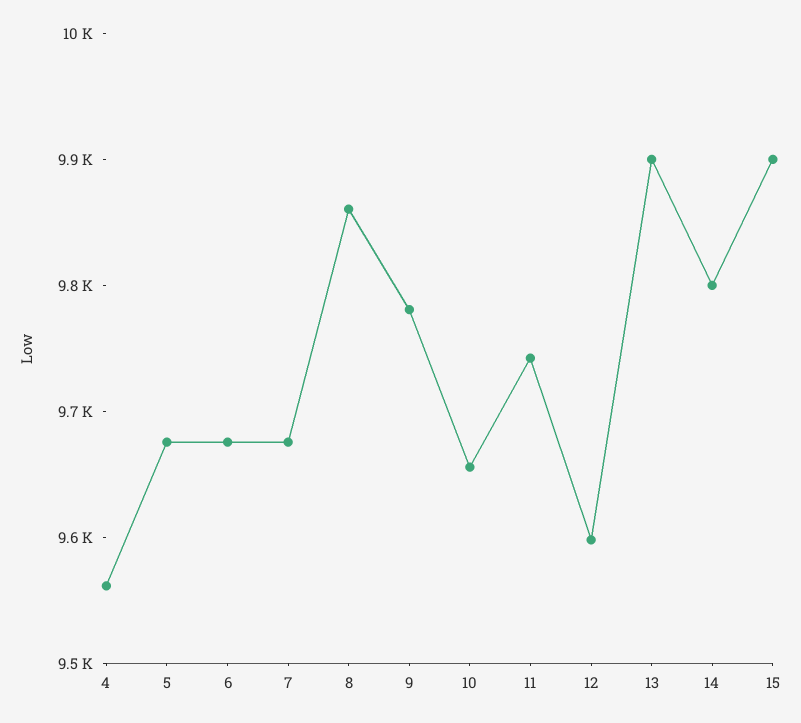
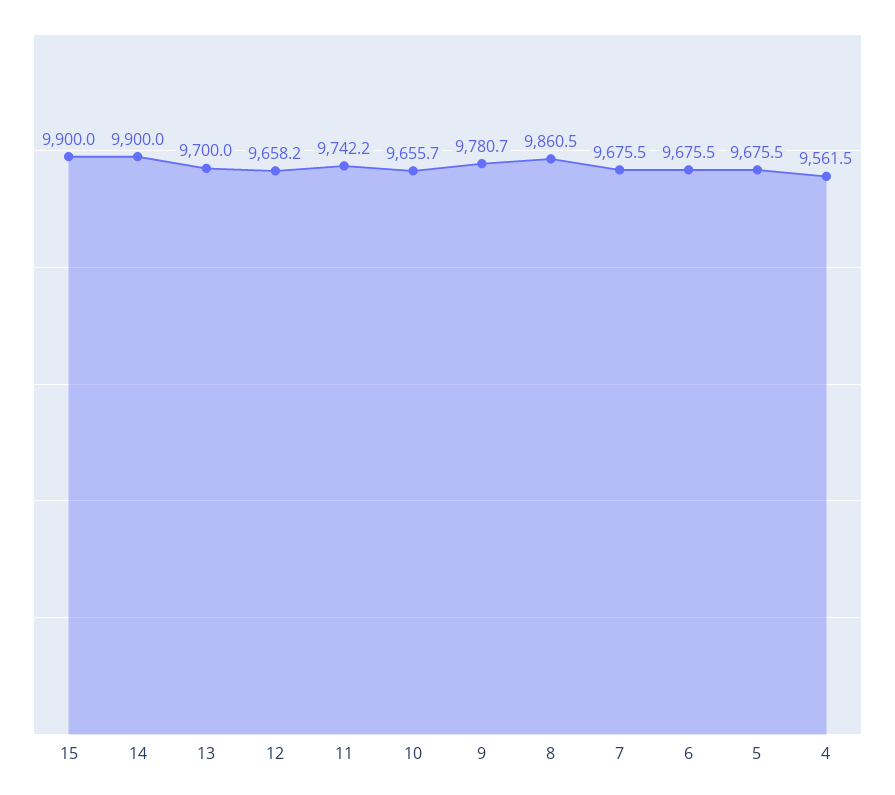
12: 9600 -> 9658.2
13: 9900 -> 9700
14: 9800 -> 9900

